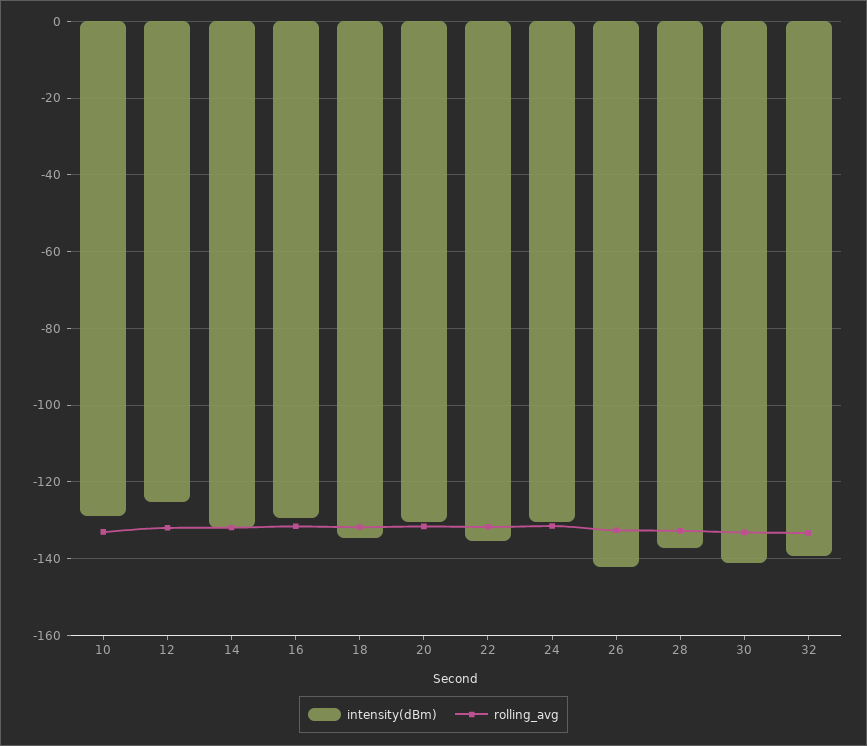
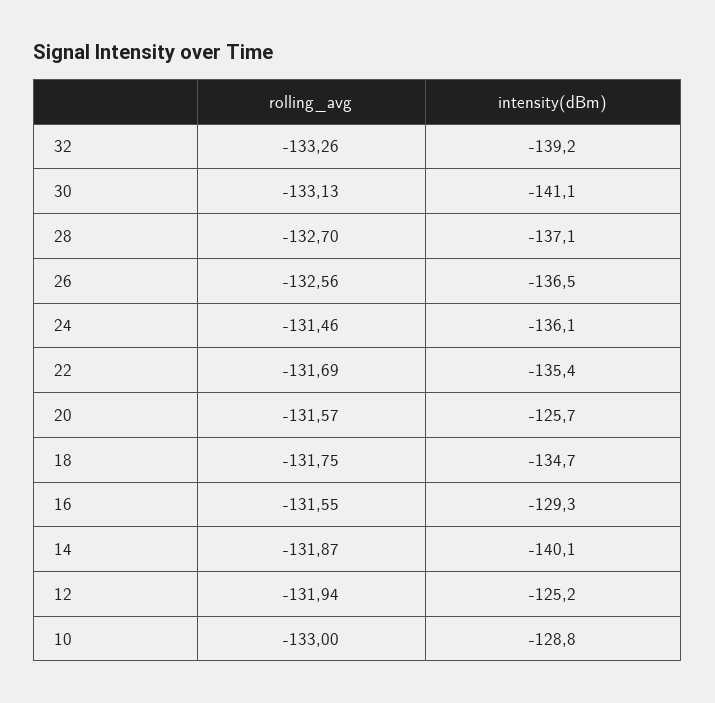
intensity(dBm), 14: -132 -> -140.1
intensity(dBm), 20: -130 -> -125.7
intensity(dBm), 24: -130 -> -136.1
intensity(dBm), 26: -142 -> -136.5

